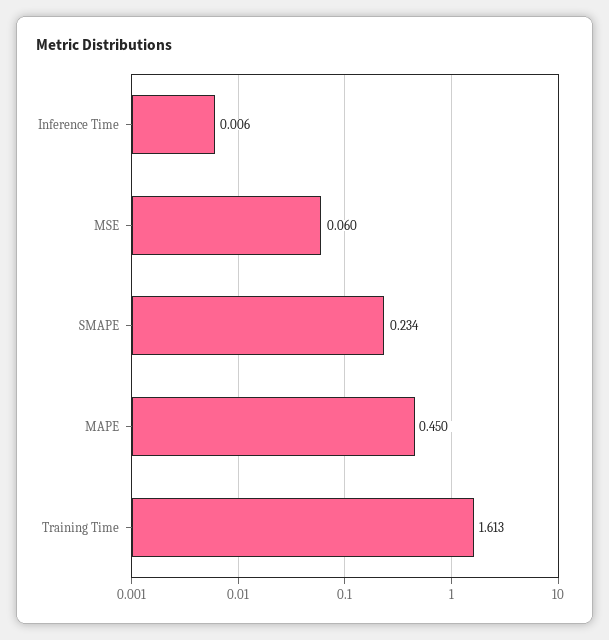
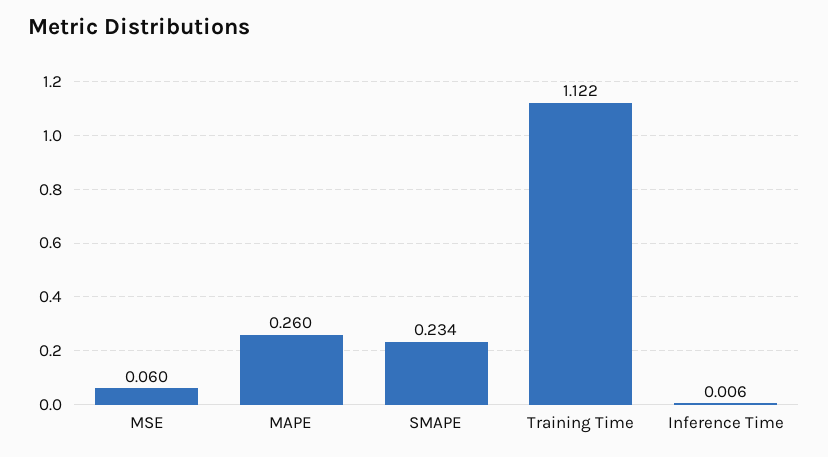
MAPE: 0.45 -> 0.26
Training Time: 1.613 -> 1.122

